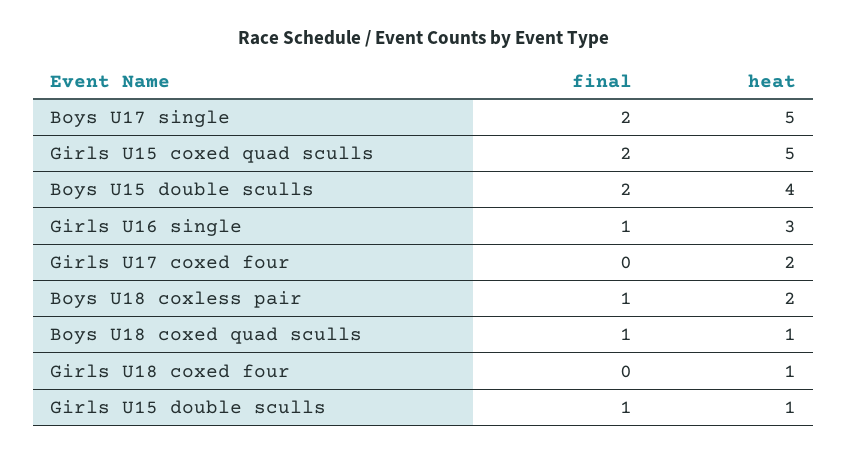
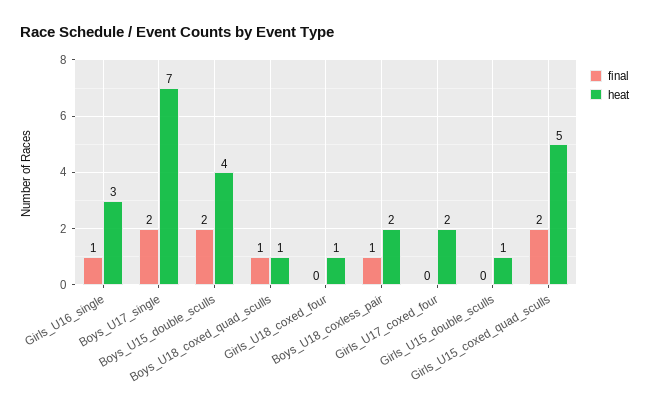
heat, Boys U17 single: 5 -> 7
final, Girls U15 double sculls: 1 -> 0

